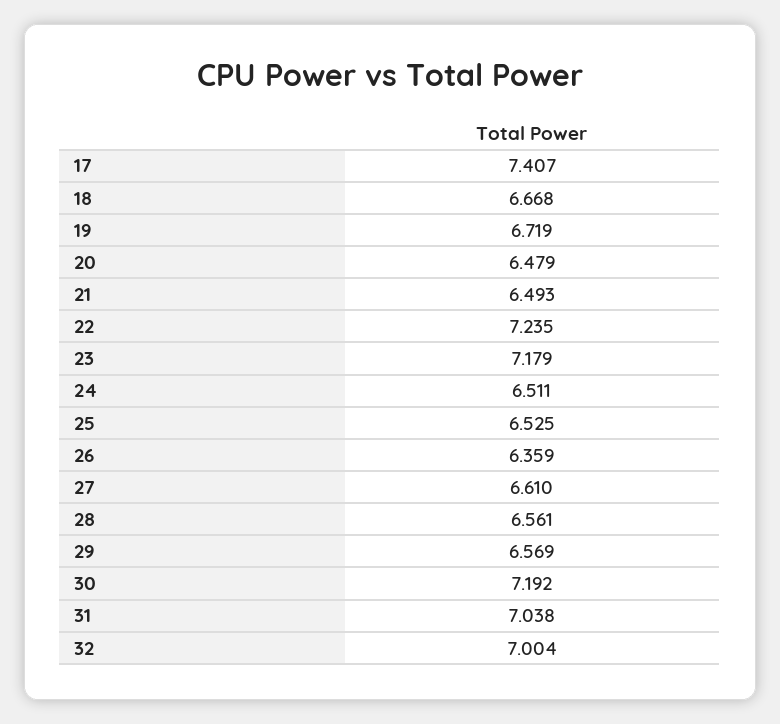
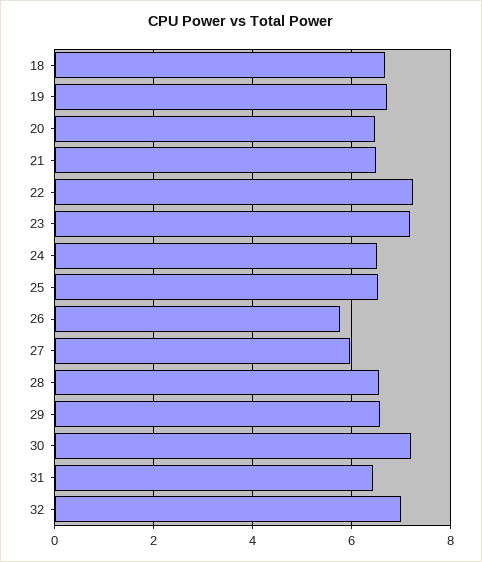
17: 7.407 -> none
26: 6.359 -> 5.8
27: 6.61 -> 6
31: 7.038 -> 6.4

